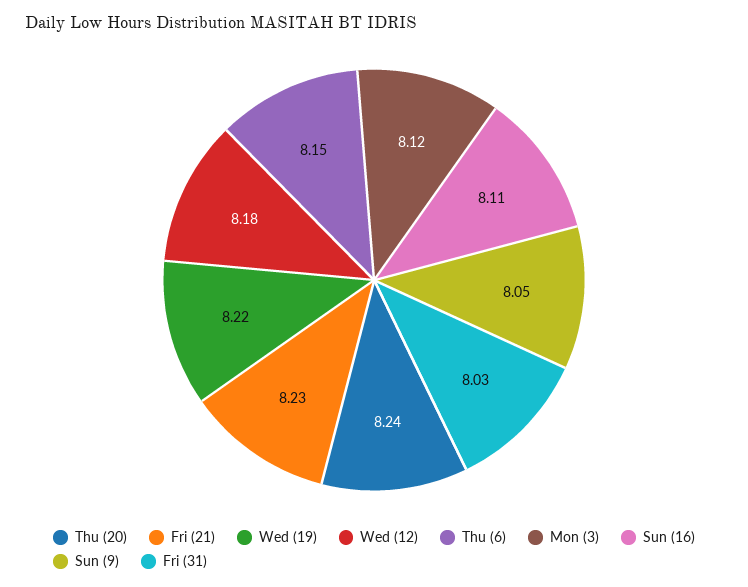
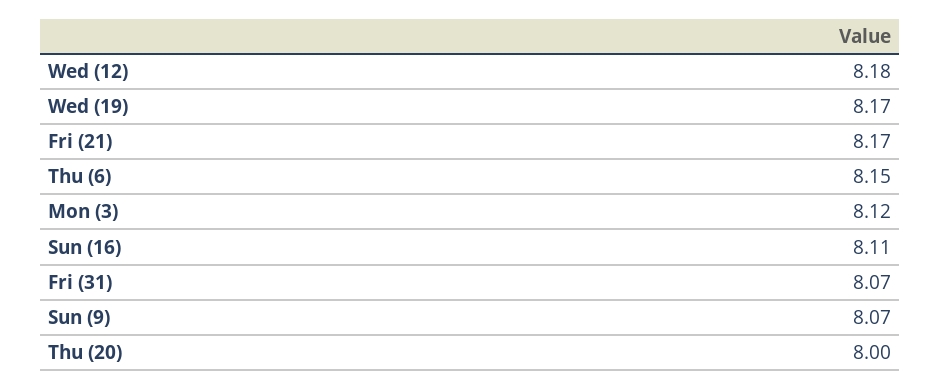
Thu (20): 8.24 -> 8
Fri (21): 8.23 -> 8.17
Wed (19): 8.22 -> 8.17
Sun (9): 8.05 -> 8.07
Fri (31): 8.03 -> 8.07

